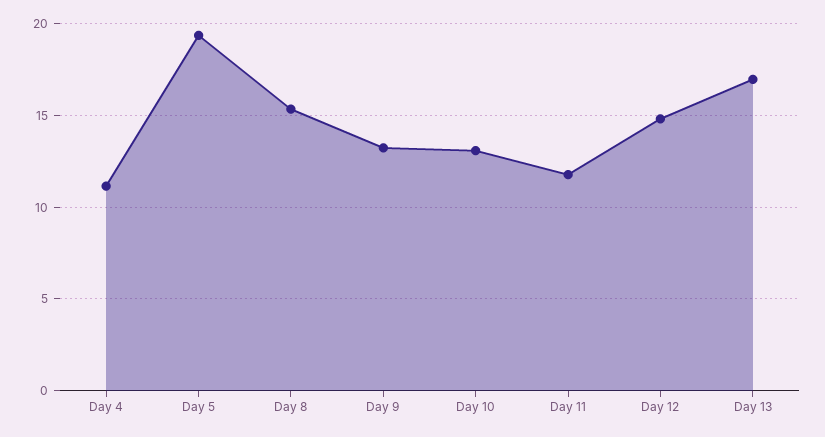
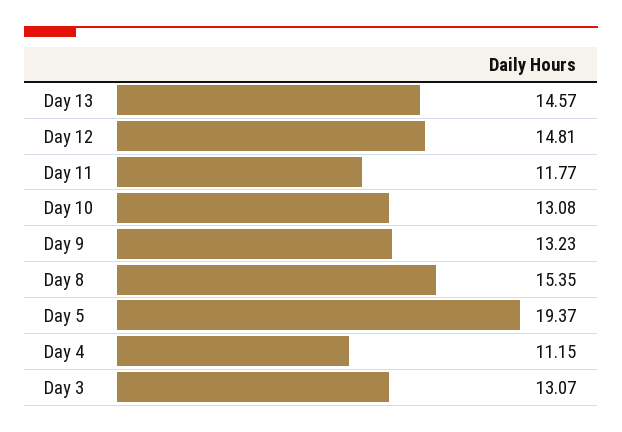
Day 13: 17 -> 14.57
Day 3: none -> 13.07

